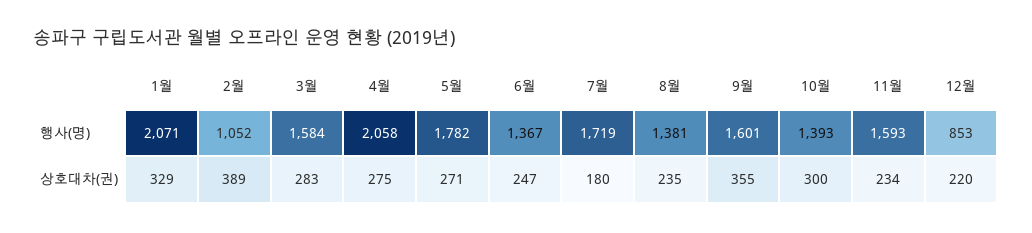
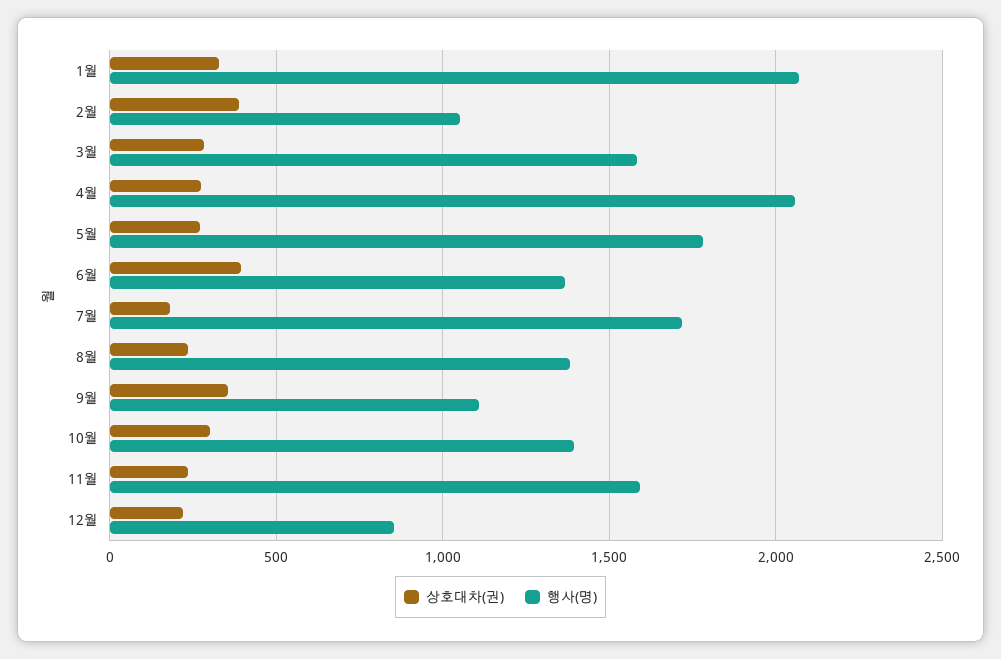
행사(명), 9월: 1601 -> 1100
상호대차(권), 6월: 247 -> 400

